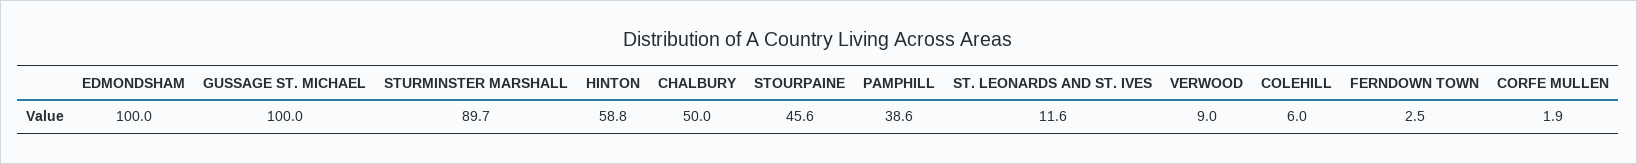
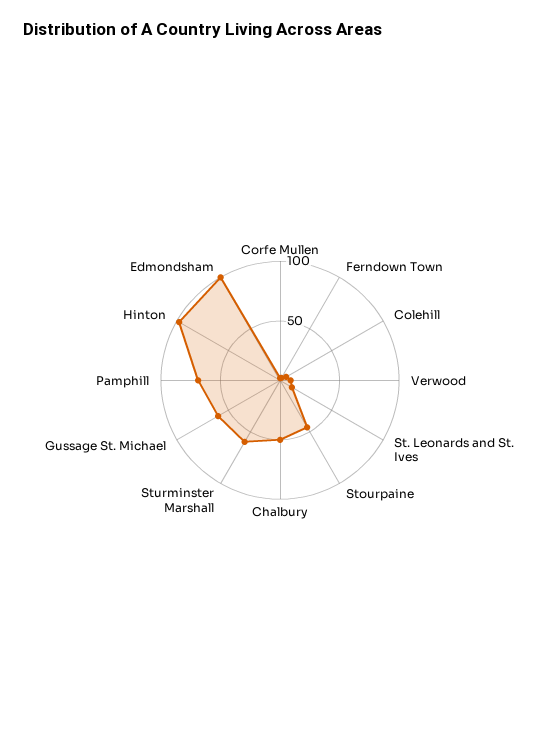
GUSSAGE ST. MICHAEL: 100 -> 60
STURMINSTER MARSHALL: 89.7 -> 60
HINTON: 58.8 -> 100
PAMPHILL: 38.6 -> 70

